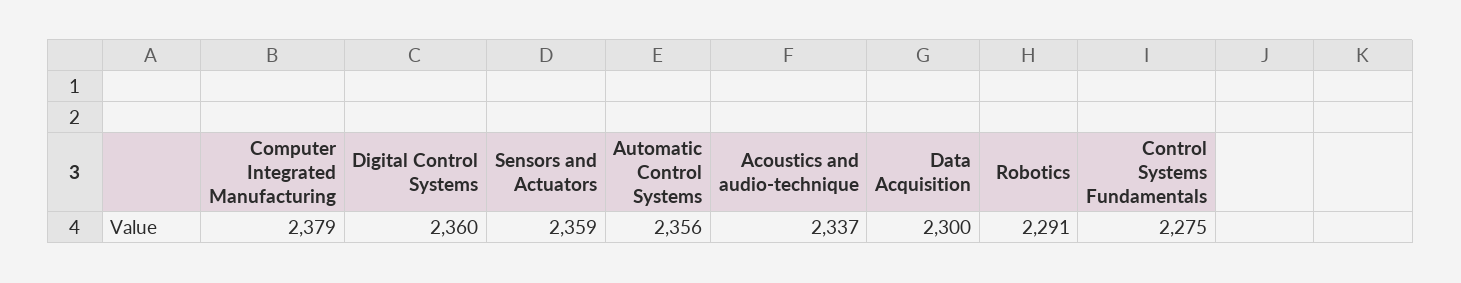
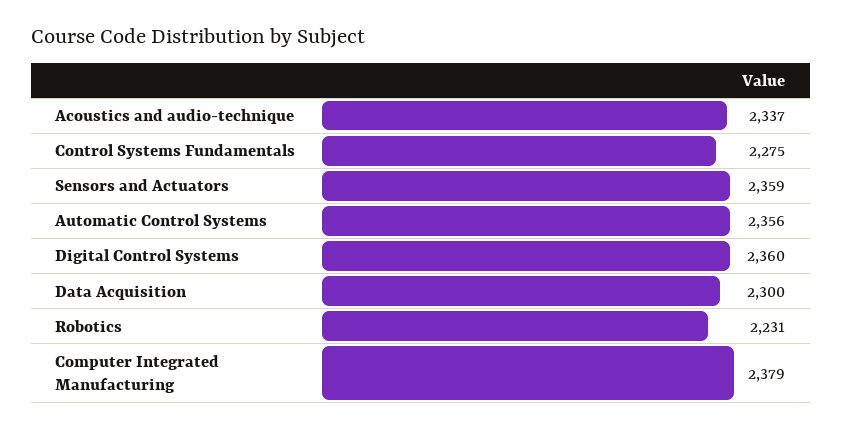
Robotics: 2291 -> 2231

